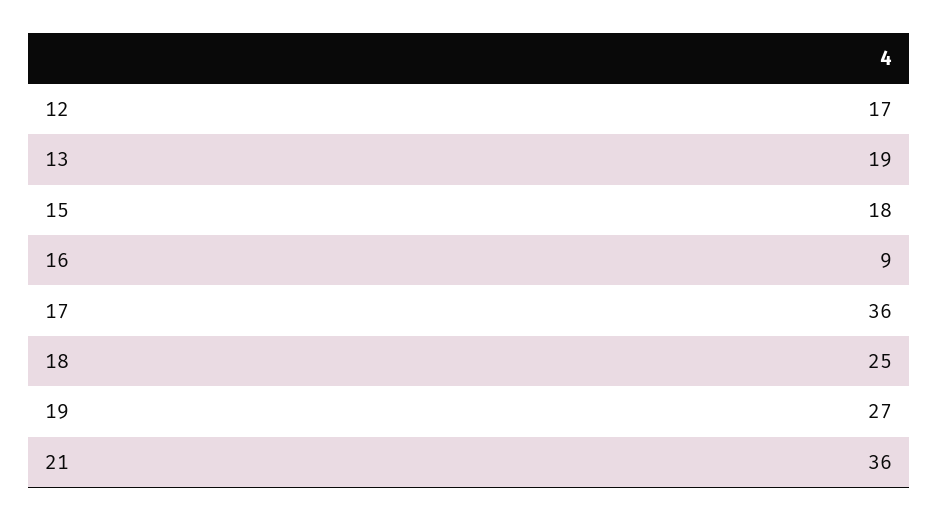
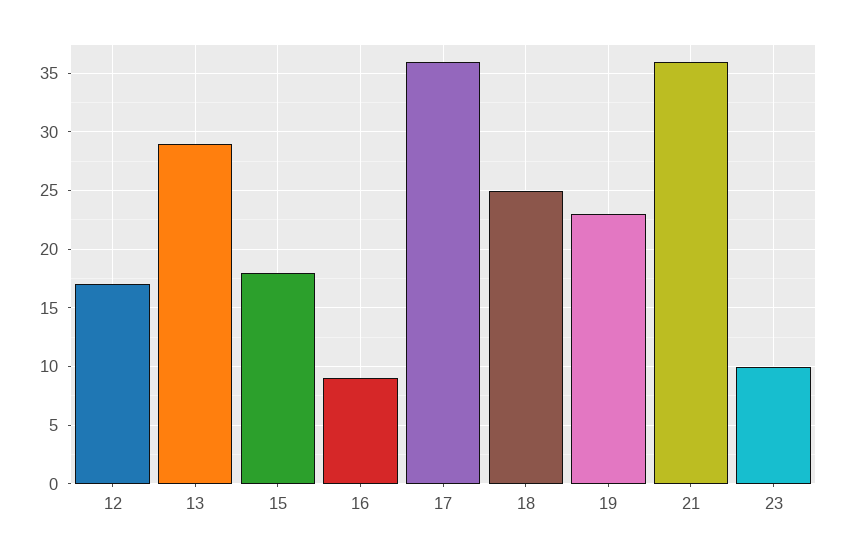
13: 19 -> 29
19: 27 -> 23
23: none -> 10

